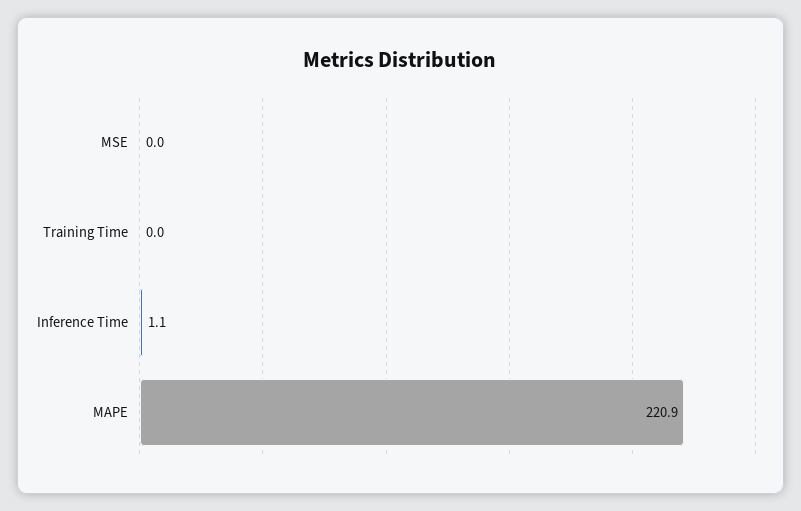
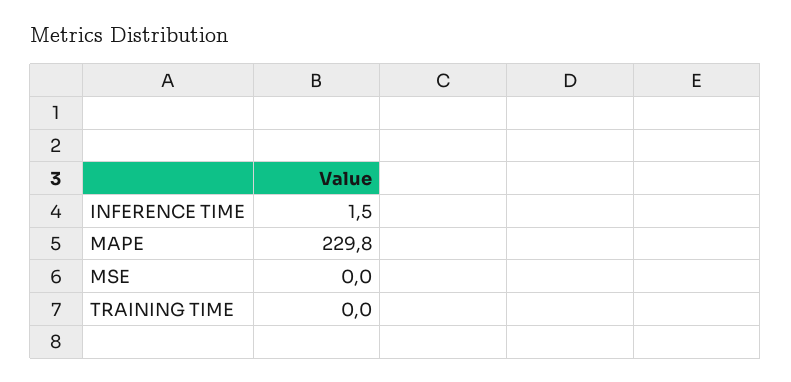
Inference Time: 1.1 -> 1.5
MAPE: 220.9 -> 229.8

